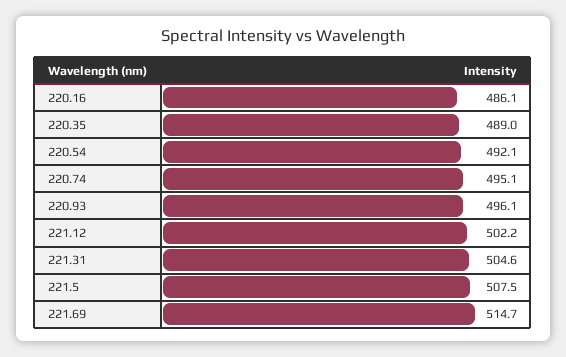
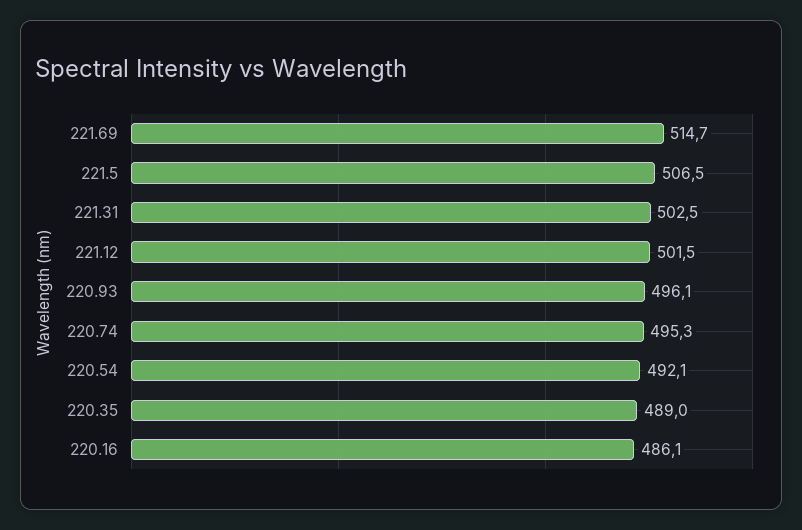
220.74: 495.1 -> 495.3
221.12: 502.2 -> 501.5
221.31: 504.6 -> 502.5
221.5: 507.5 -> 506.5

